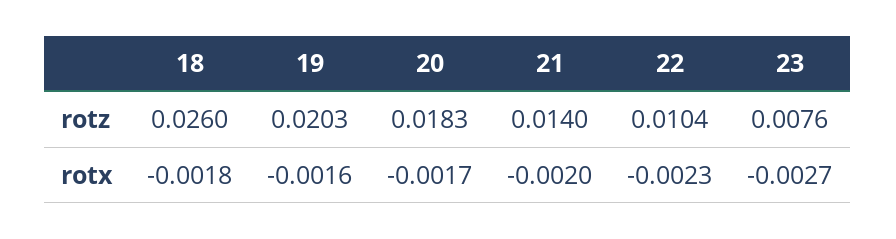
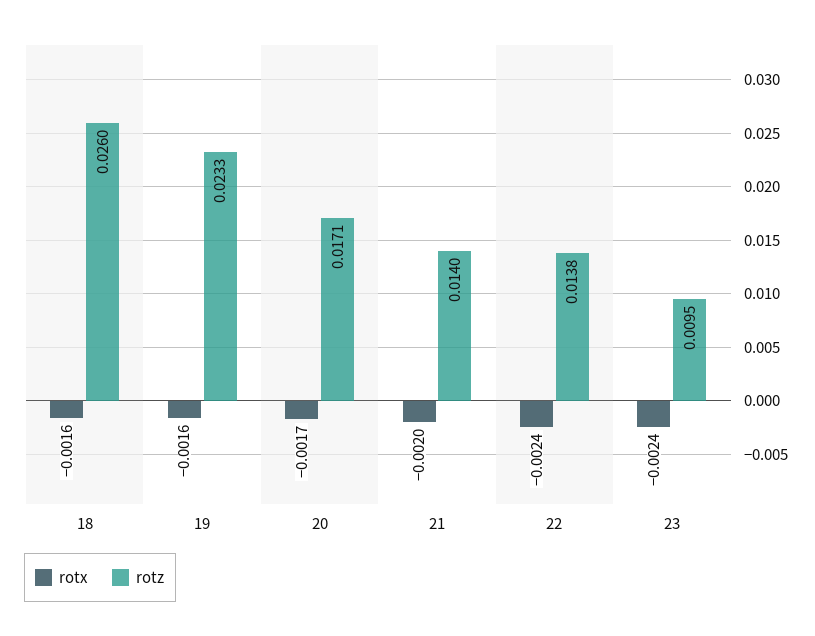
rotz, 19: 0.0203 -> 0.0233
rotz, 20: 0.0183 -> 0.0171
rotz, 22: 0.0104 -> 0.0138
rotz, 23: 0.0076 -> 0.0095
rotx, 18: -0.0018 -> -0.0016
rotx, 22: -0.0023 -> -0.0024
rotx, 23: -0.0027 -> -0.0024

